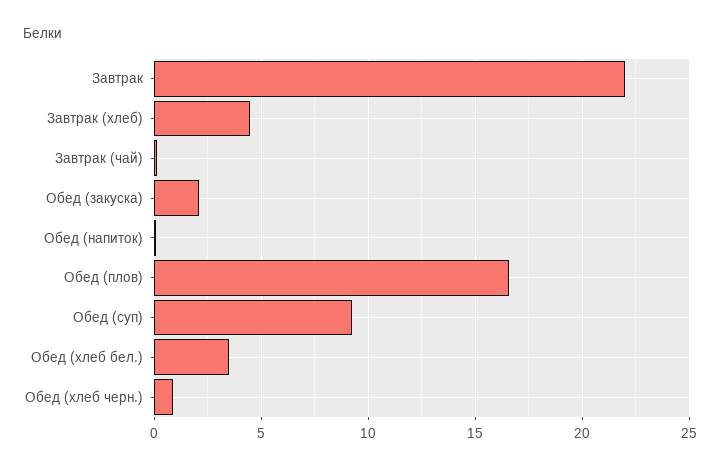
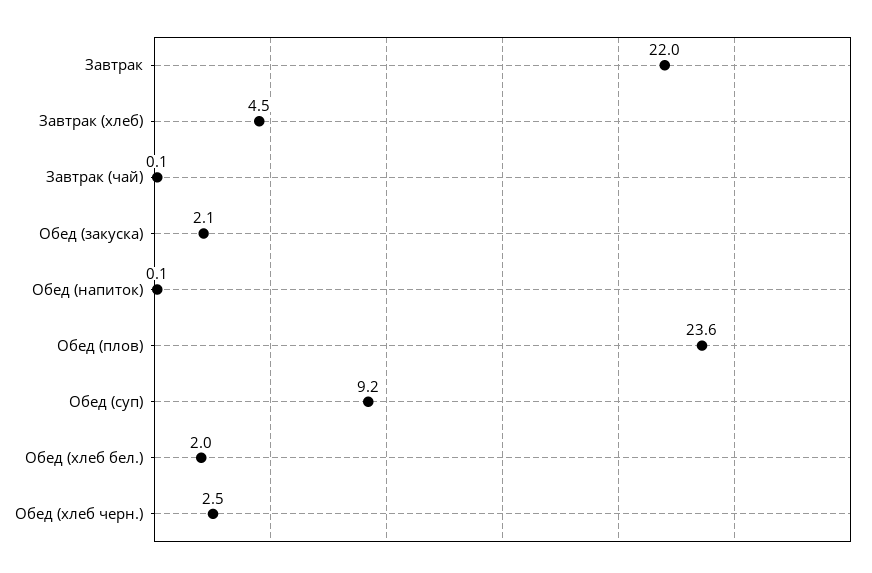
Обед (плов): 16.5 -> 23.6
Обед (хлеб бел.): 3.5 -> 2
Обед (хлеб черн.): 1 -> 2.5

